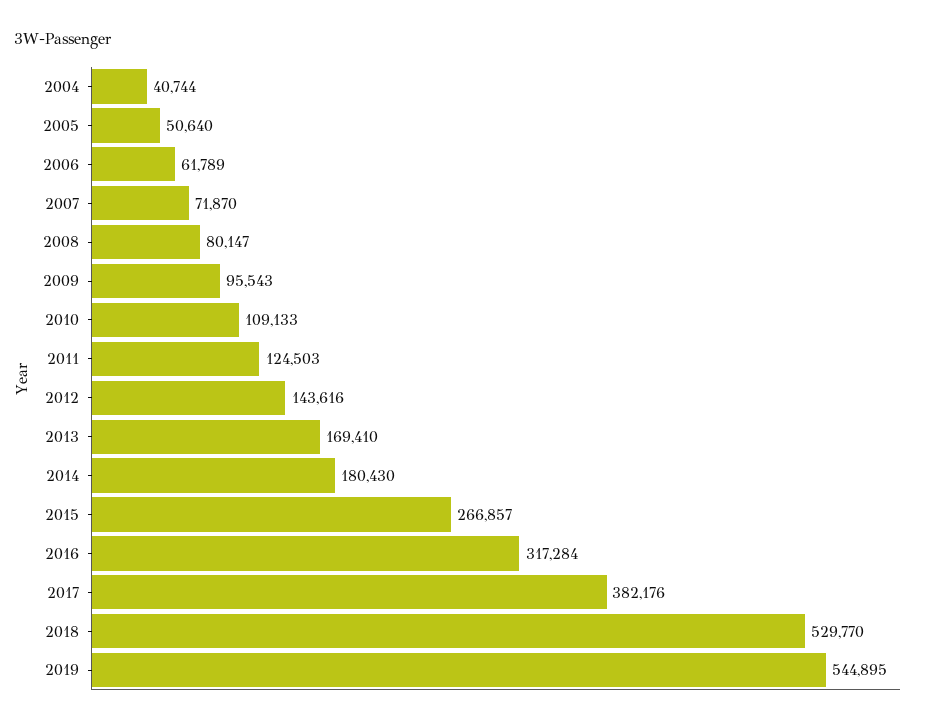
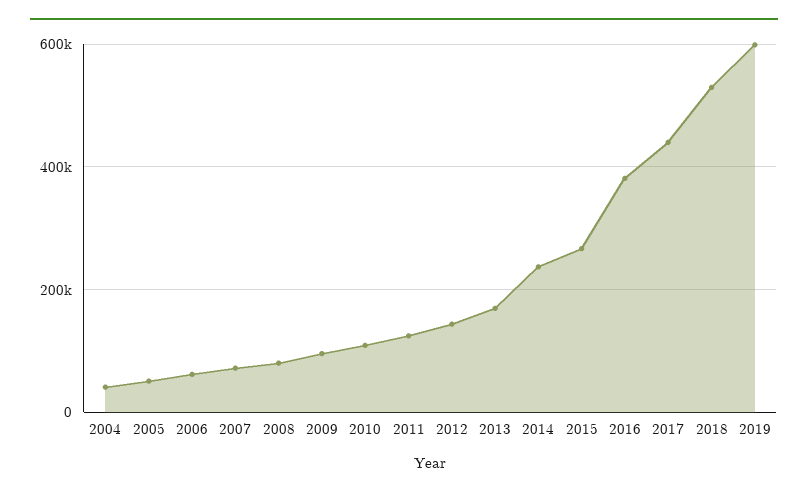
2014: 180430 -> 240000
2016: 317284 -> 380000
2017: 382176 -> 440000
2019: 544895 -> 600000

